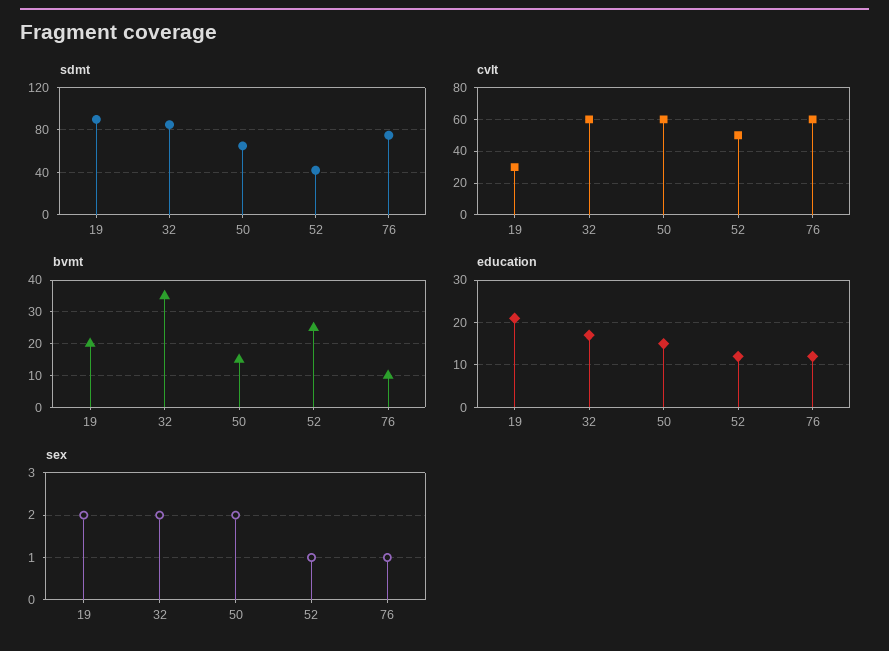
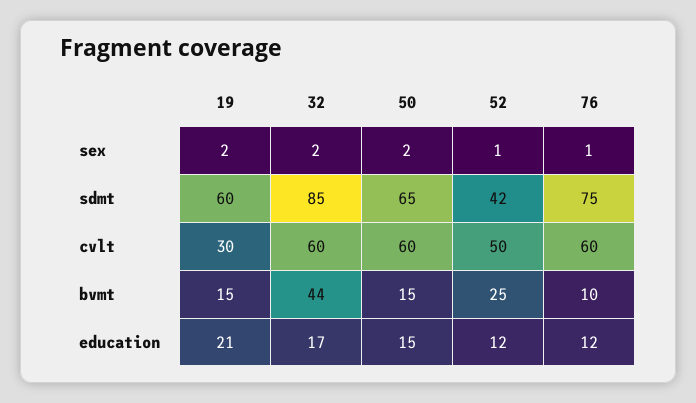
sdmt, 19: 90 -> 60
bvmt, 19: 20 -> 15
bvmt, 32: 35 -> 44

